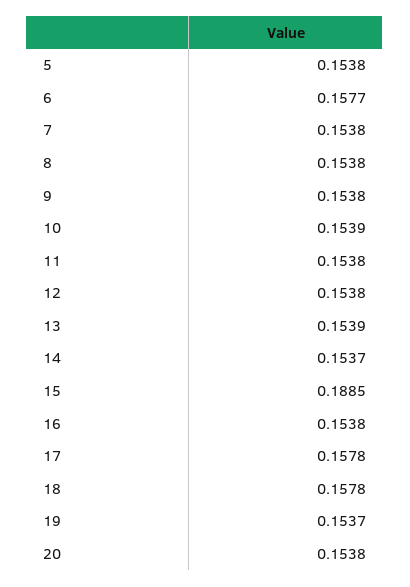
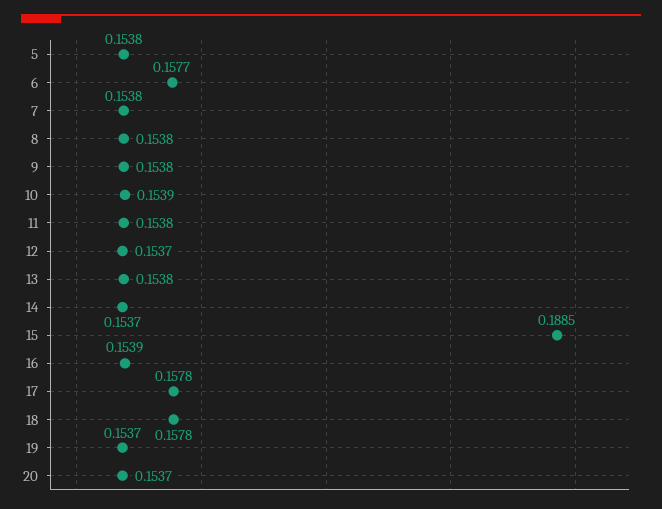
12: 0.1538 -> 0.1537
13: 0.1539 -> 0.1538
16: 0.1538 -> 0.1539
20: 0.1538 -> 0.1537

